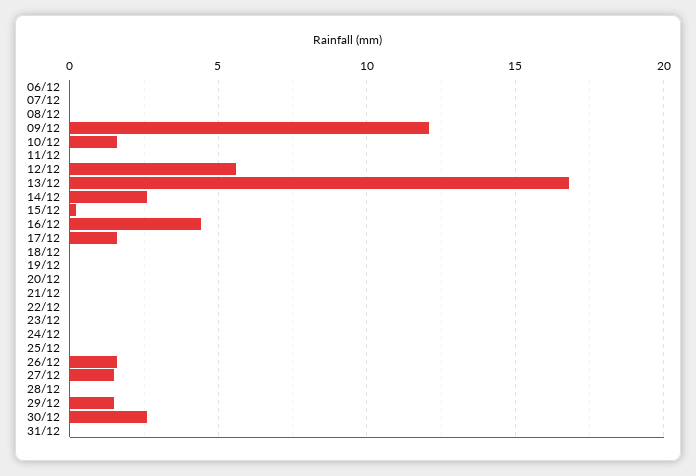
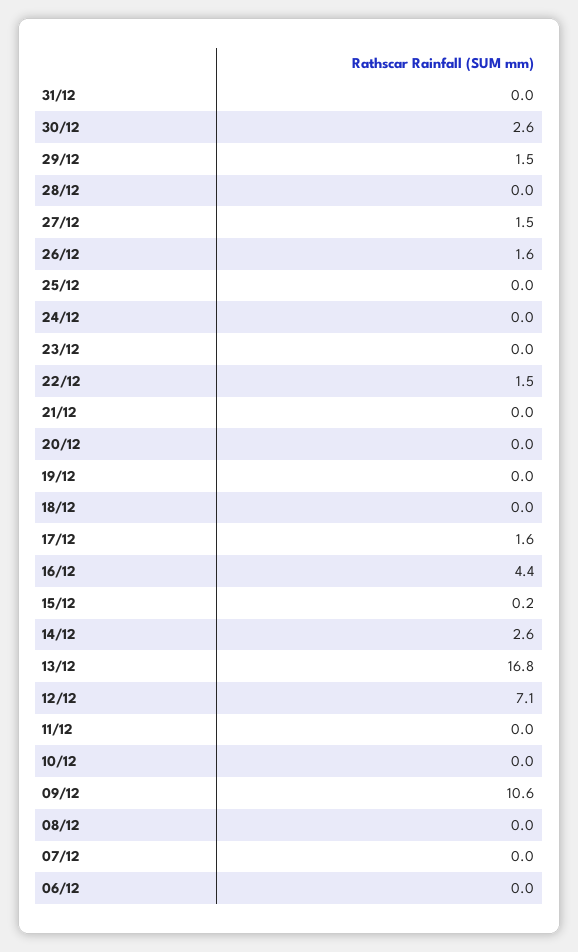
09/12: 12 -> 10.6
10/12: 1.5 -> 0
12/12: 5.5 -> 7.1
22/12: 0 -> 1.5

